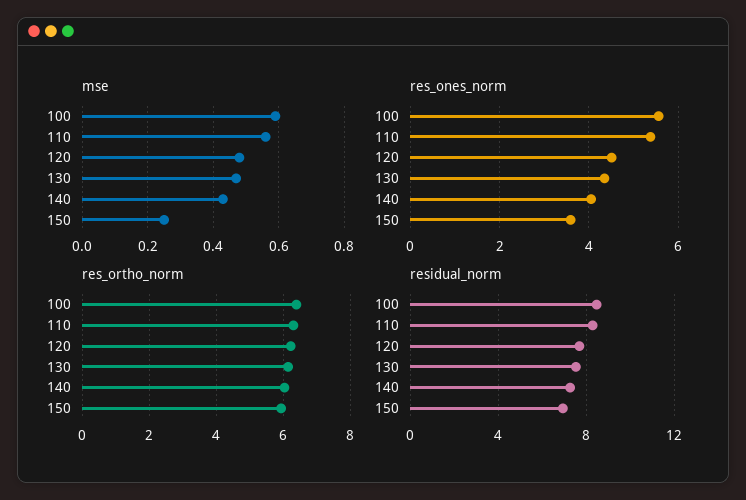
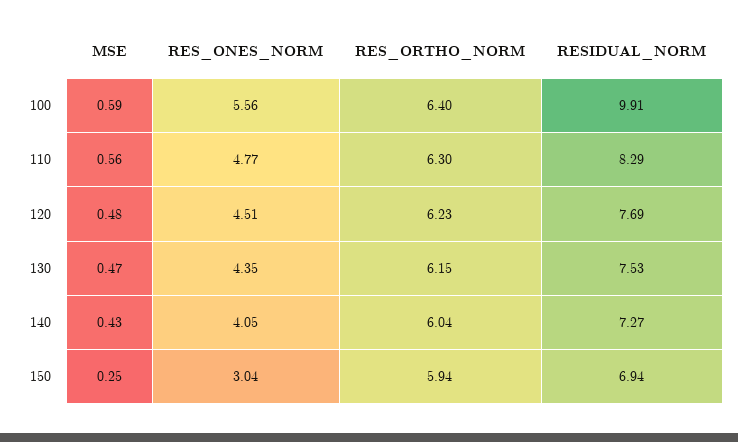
res_ones_norm, 110: 5.4 -> 4.77
res_ones_norm, 150: 3.6 -> 3.04
residual_norm, 100: 8.5 -> 9.91

